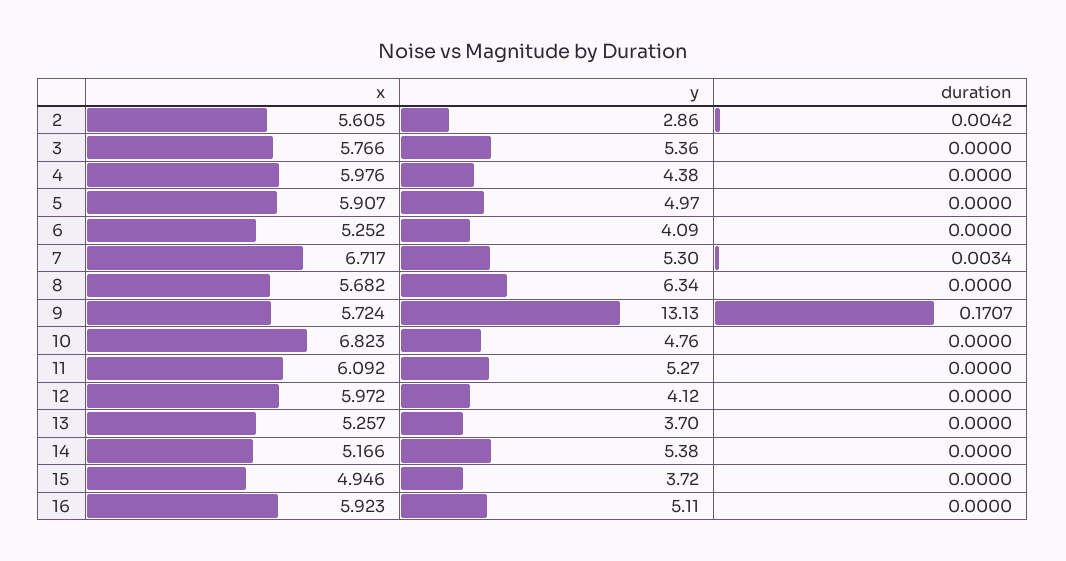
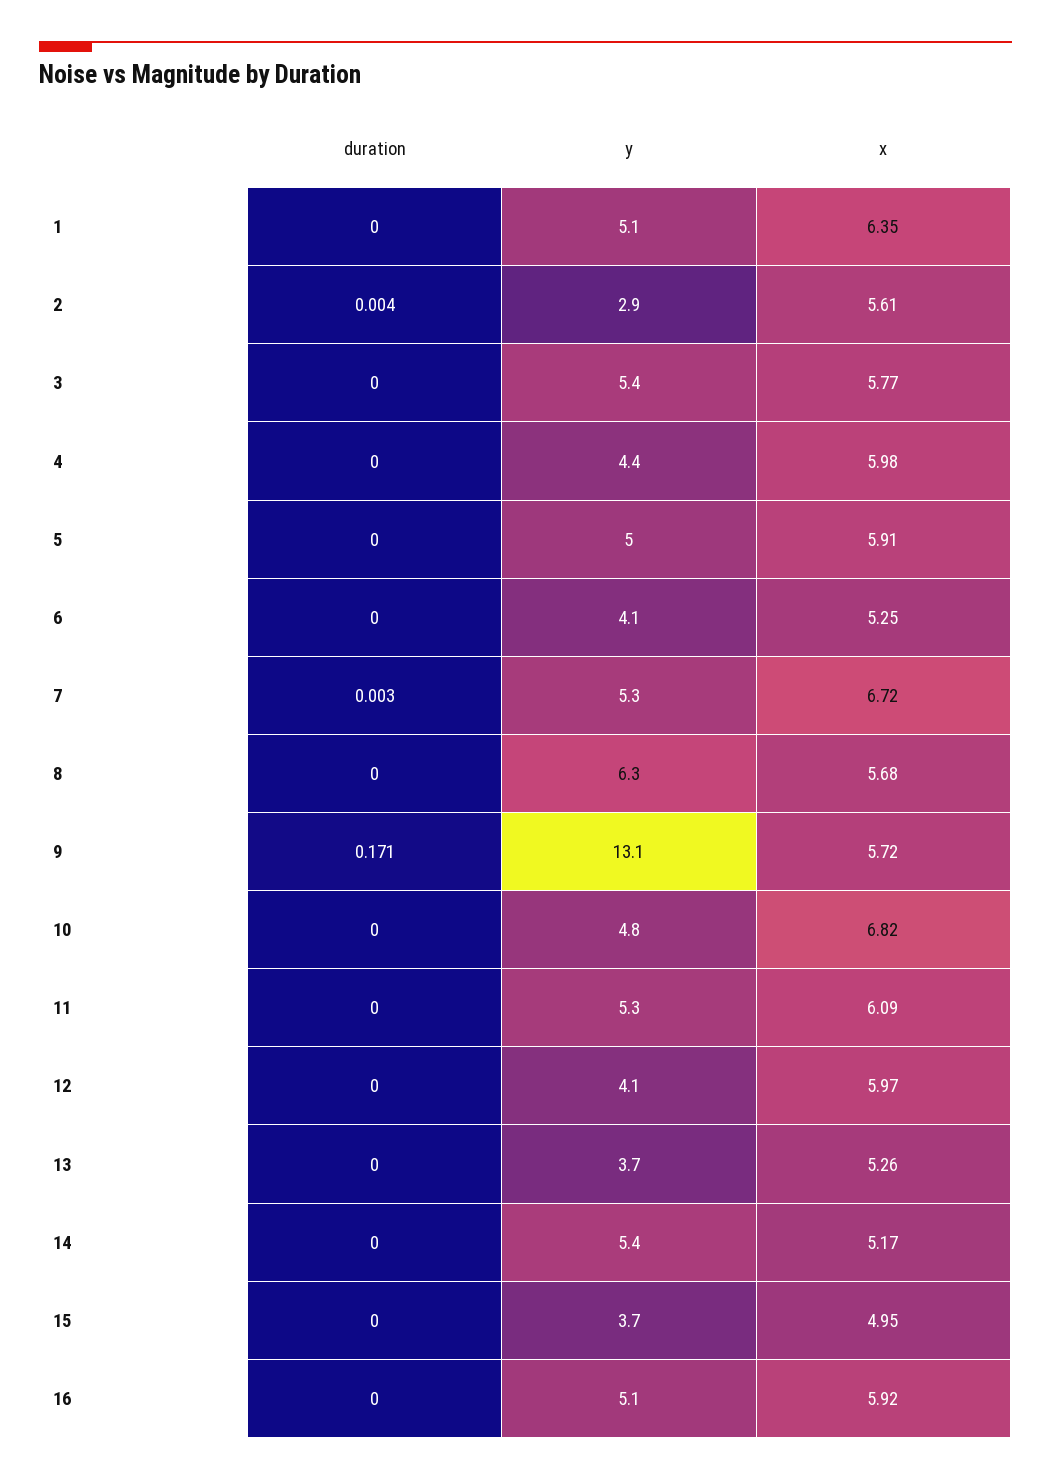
duration, 1: none -> 0
y, 1: none -> 5.1
x, 1: none -> 6.35

